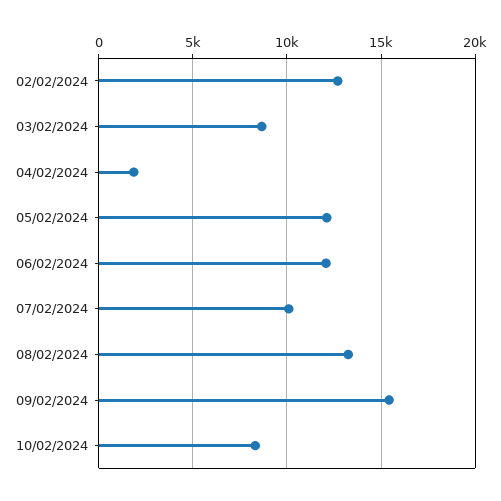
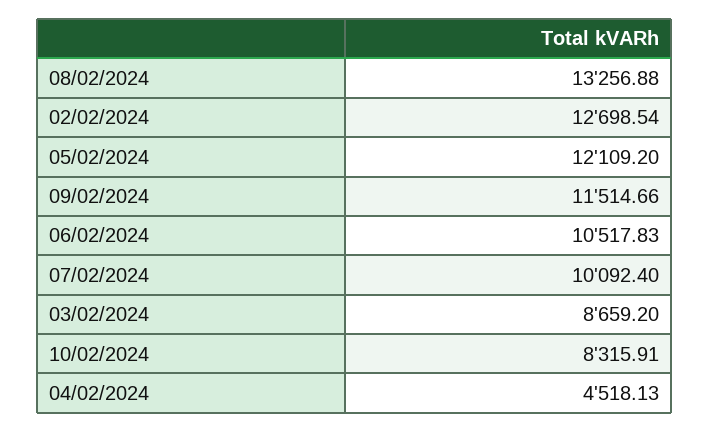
04/02/2024: 2000 -> 4518.13
06/02/2024: 12000 -> 10517.83
09/02/2024: 15500 -> 11514.66

